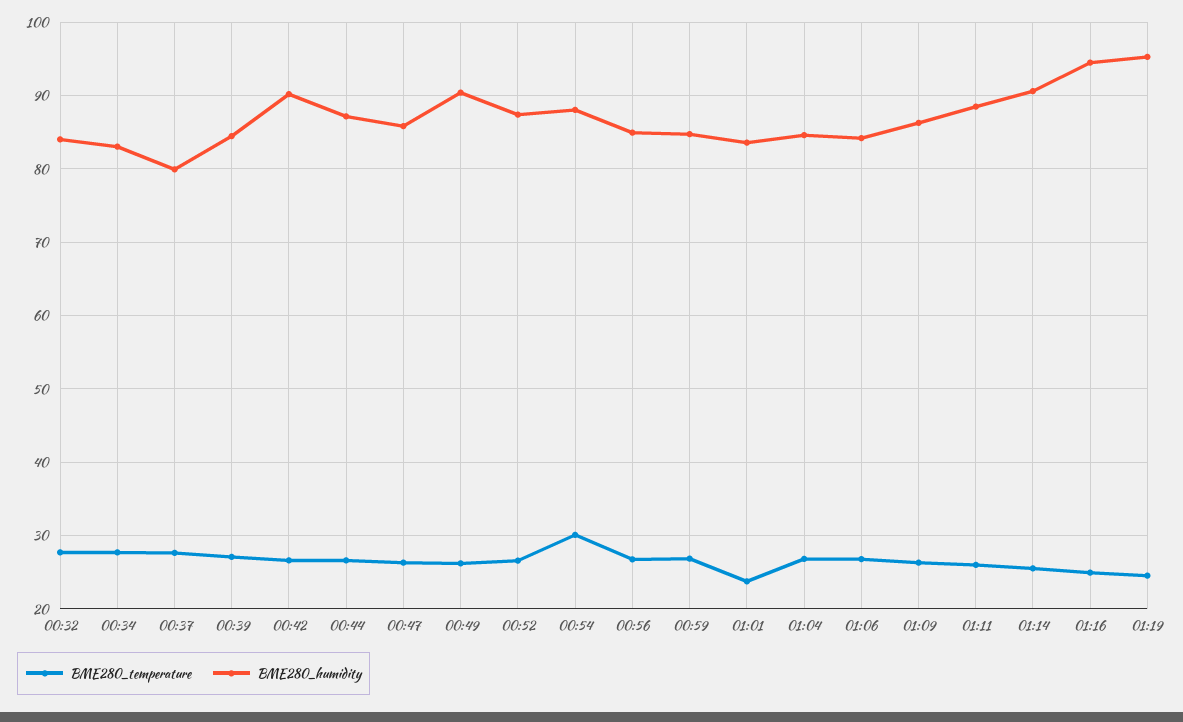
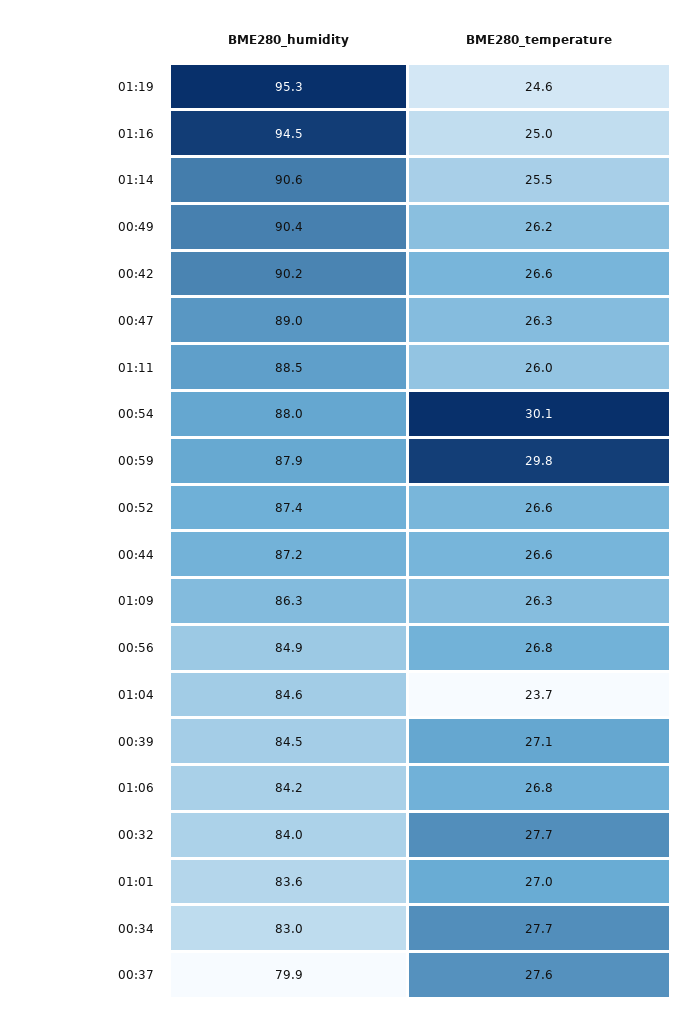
BME280_humidity, 00:47: 86 -> 89
BME280_temperature, 00:59: 27 -> 29.8
BME280_humidity, 00:59: 85 -> 87.9
BME280_temperature, 01:01: 24 -> 27
BME280_temperature, 01:04: 27 -> 23.7

